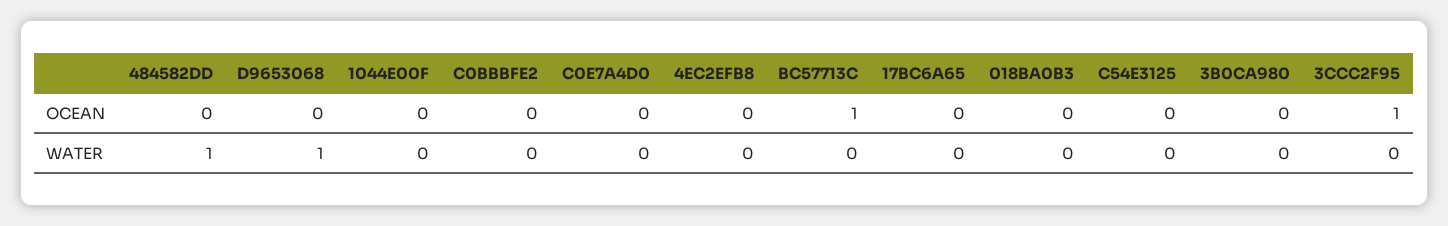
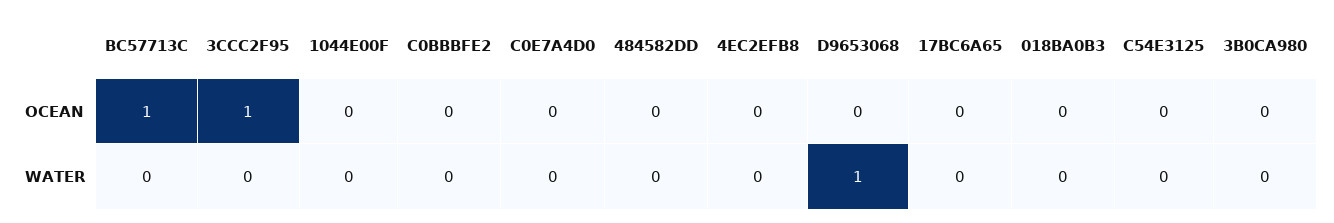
484582DD, WATER: 1 -> 0

